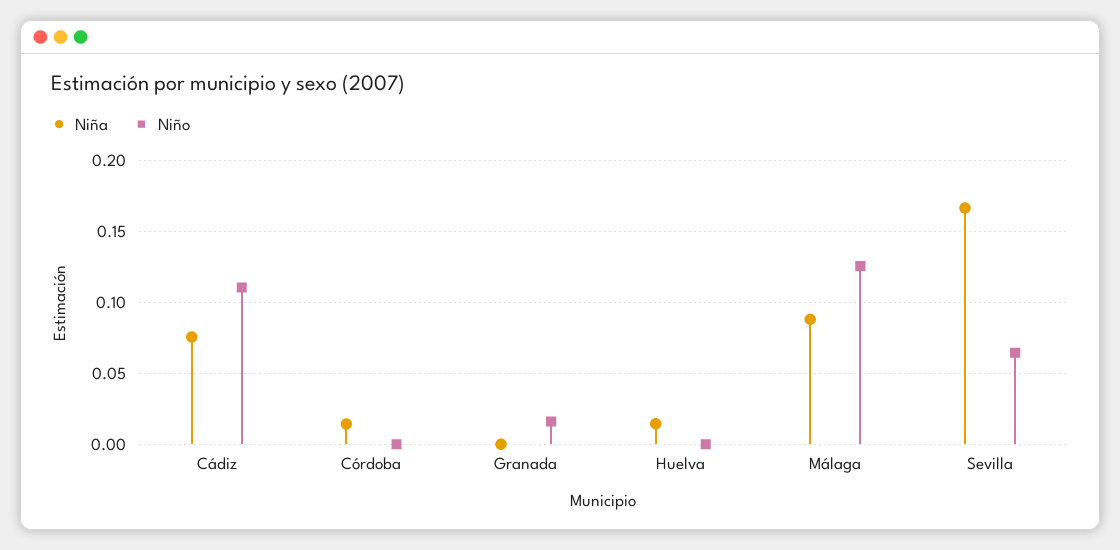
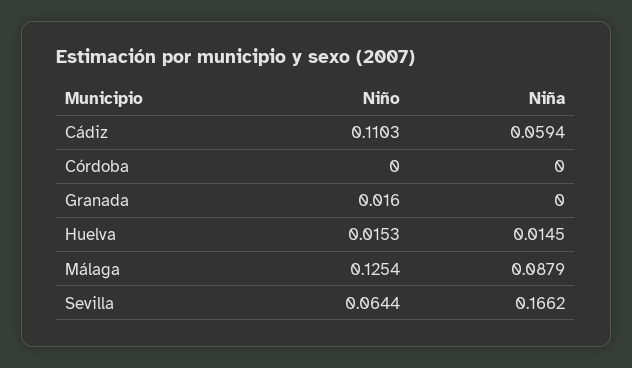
Niña, Cádiz: 0.075 -> 0.0594
Niña, Córdoba: 0.015 -> 0
Niño, Huelva: 0 -> 0.0153

